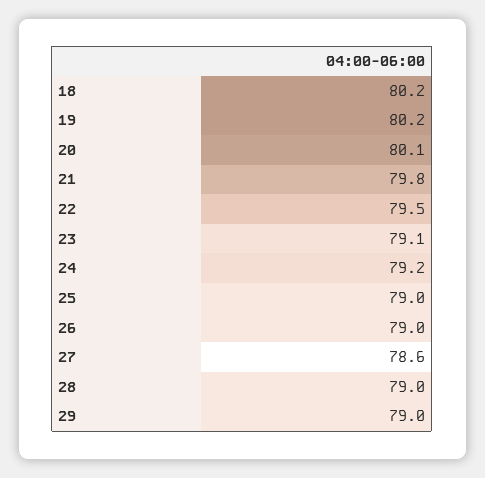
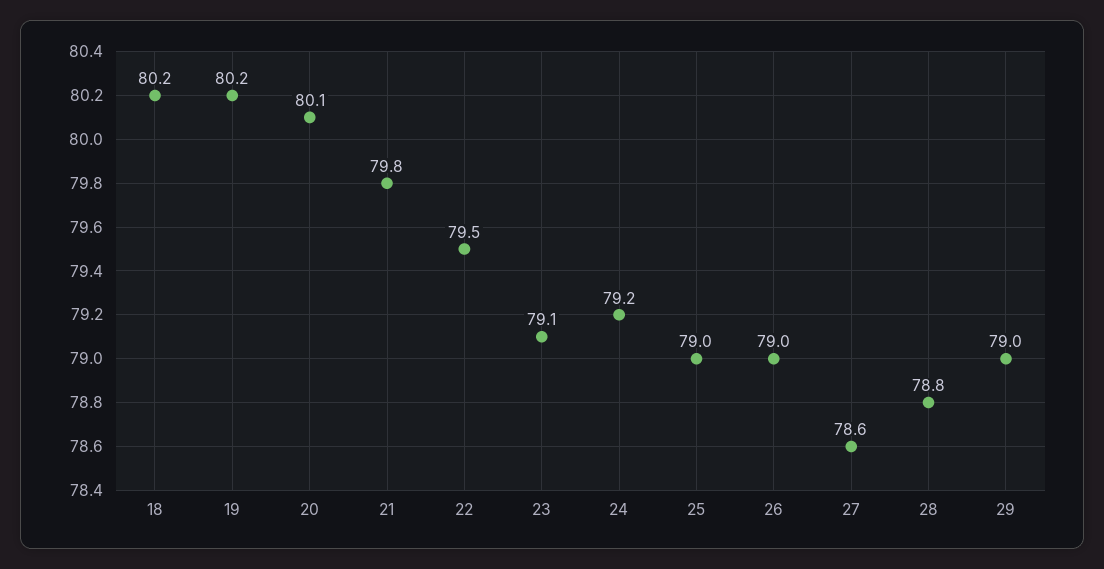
28: 79 -> 78.8

